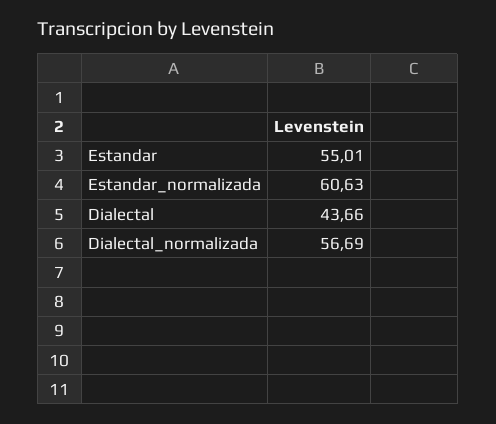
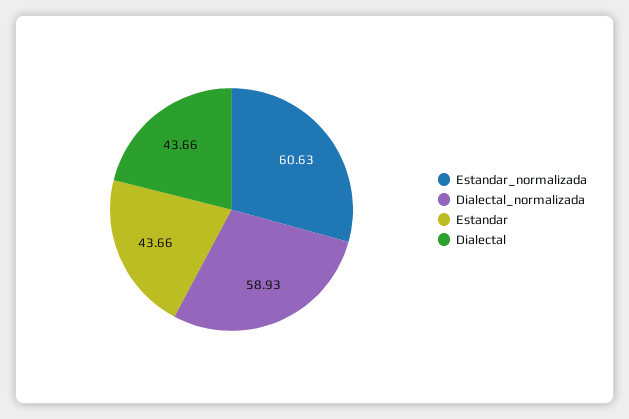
Estandar: 55.01 -> 43.66
Dialectal_normalizada: 56.69 -> 58.93

